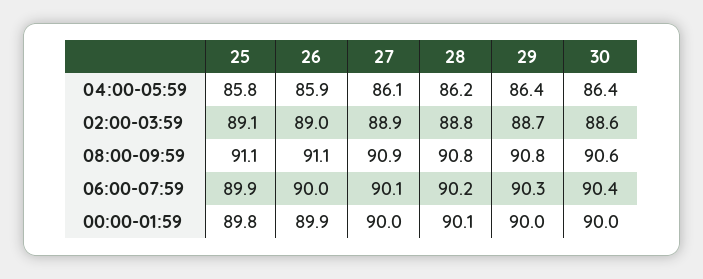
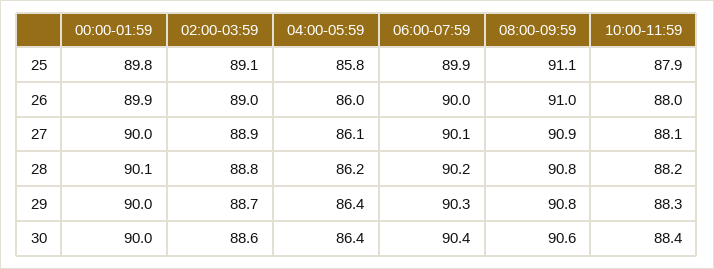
26, 04:00-05:59: 85.9 -> 86
26, 08:00-09:59: 91.1 -> 91
25, 10:00-11:59: none -> 87.9
26, 10:00-11:59: none -> 88
27, 10:00-11:59: none -> 88.1
28, 10:00-11:59: none -> 88.2
29, 10:00-11:59: none -> 88.3
30, 10:00-11:59: none -> 88.4

